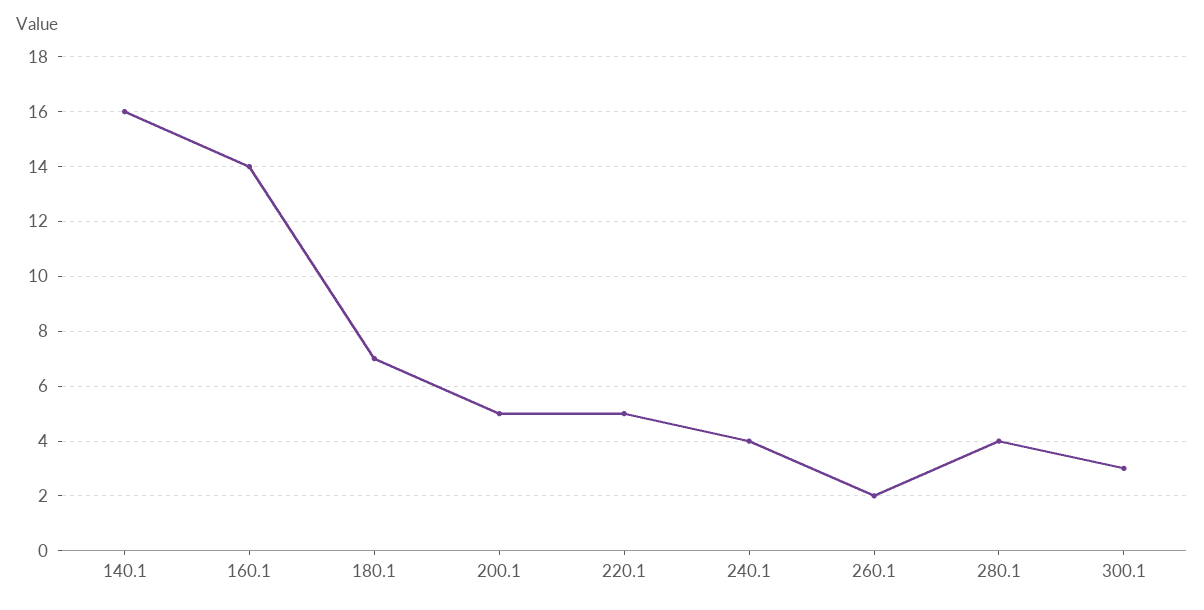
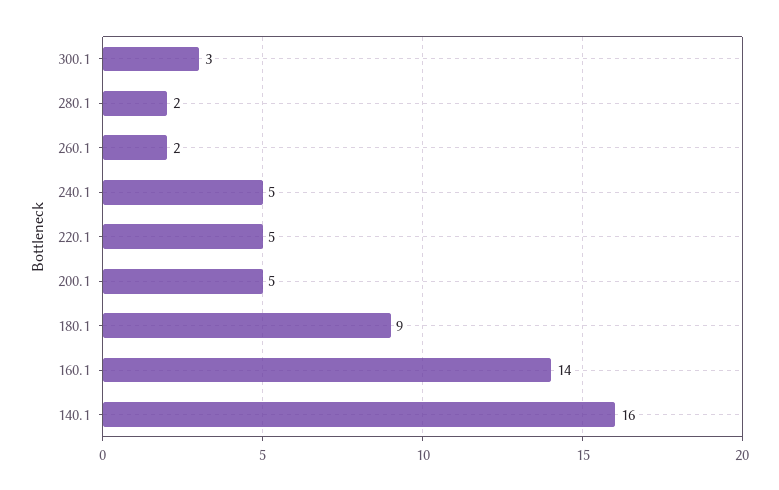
180.1: 7 -> 9
240.1: 4 -> 5
280.1: 4 -> 2

